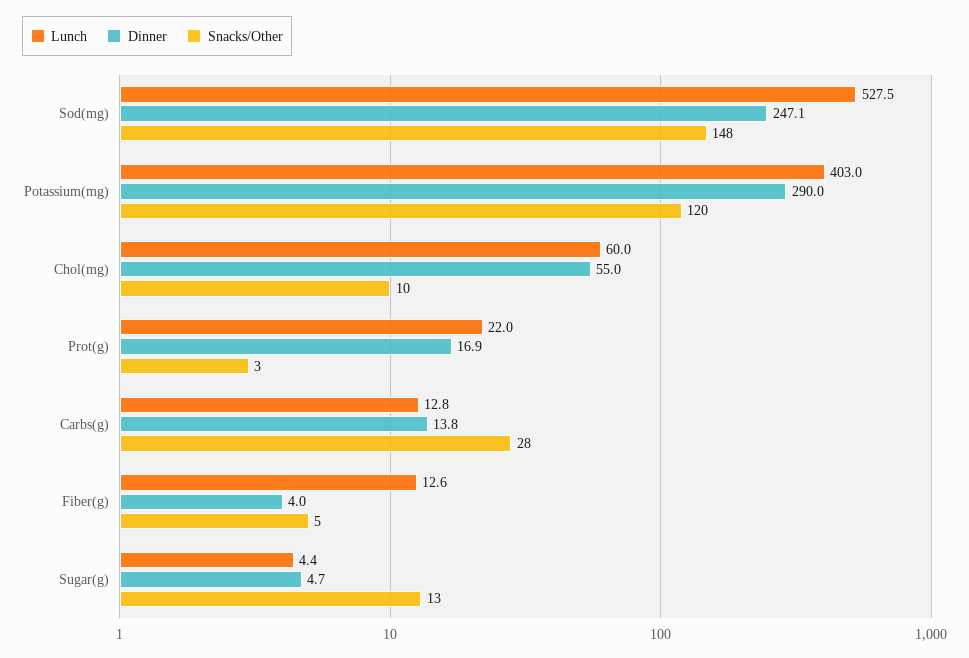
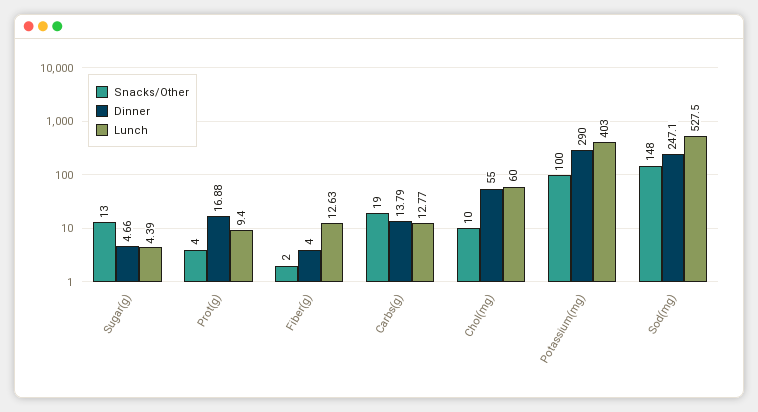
Snacks/Other, Potassium(mg): 120 -> 100
Lunch, Prot(g): 22 -> 9.4
Snacks/Other, Prot(g): 3 -> 4
Snacks/Other, Carbs(g): 28 -> 19
Snacks/Other, Fiber(g): 5 -> 2

